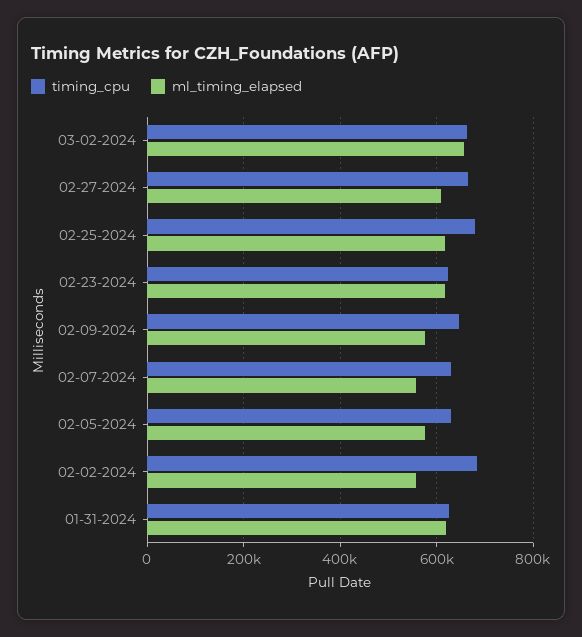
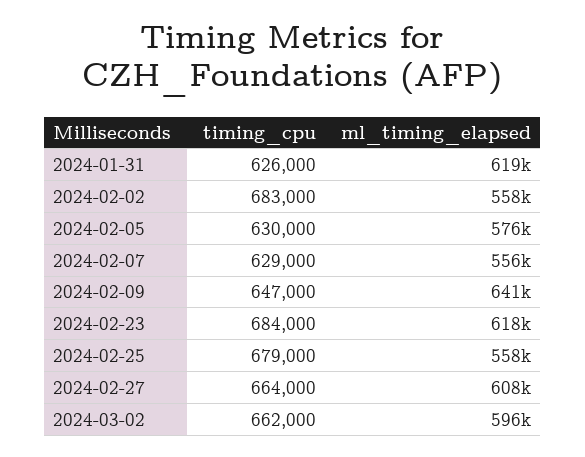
ml_timing_elapsed, 03-02-2024: 660000 -> 596000
ml_timing_elapsed, 02-25-2024: 620000 -> 558000
timing_cpu, 02-23-2024: 620000 -> 684000
ml_timing_elapsed, 02-09-2024: 580000 -> 641000

